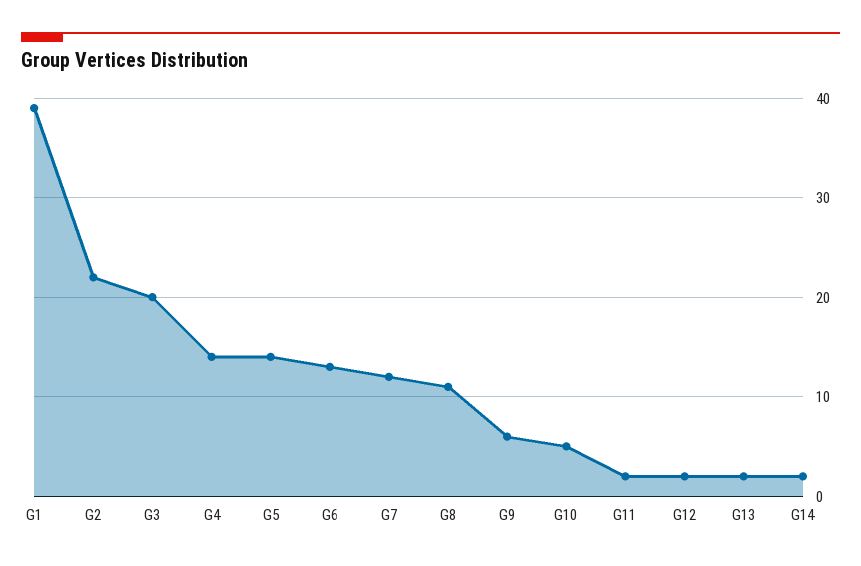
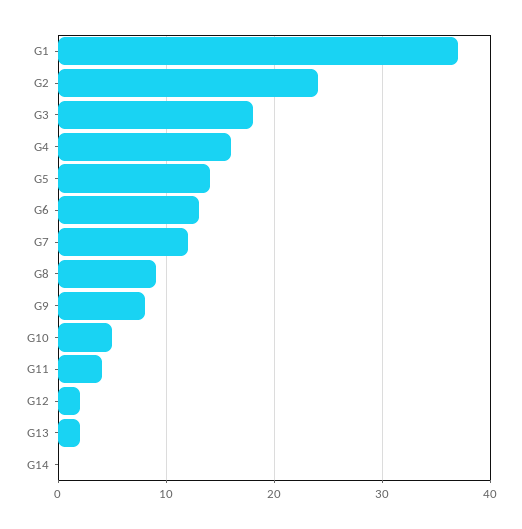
G1: 39 -> 37
G2: 22 -> 24
G3: 20 -> 18
G4: 14 -> 16
G8: 11 -> 9
G9: 6 -> 8
G11: 2 -> 4
G14: 2 -> 0

